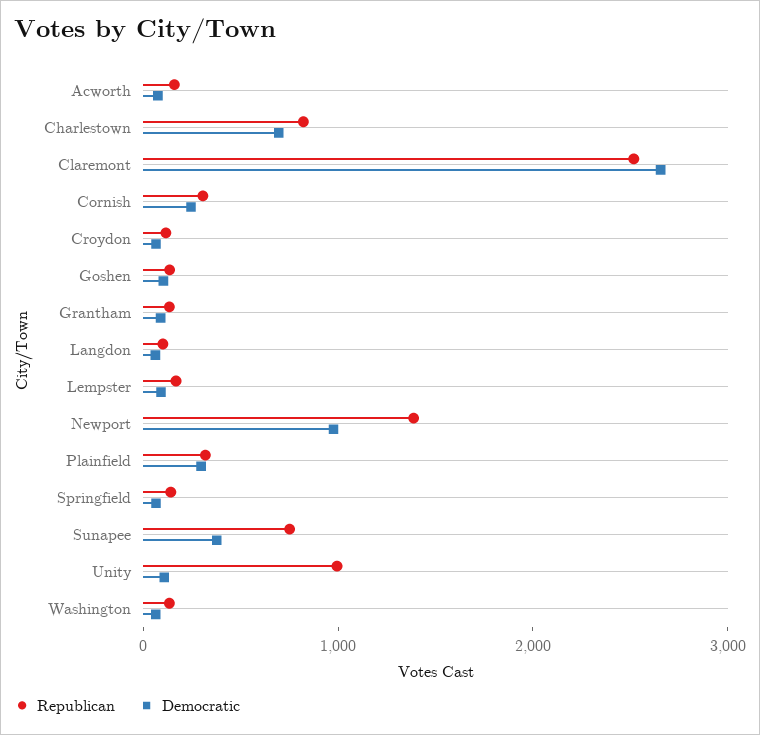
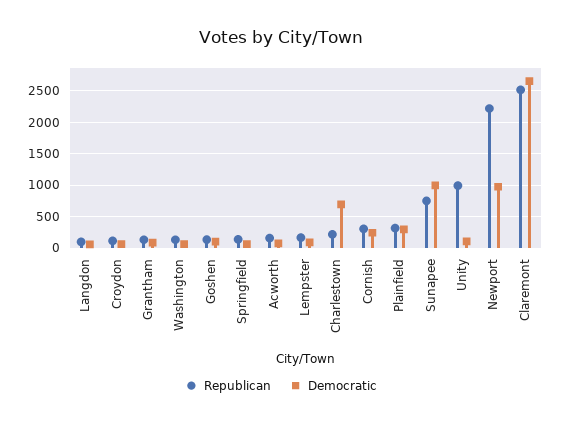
Republican, Charlestown: 800 -> 200
Republican, Newport: 1400 -> 2200
Democratic, Sunapee: 400 -> 1000

